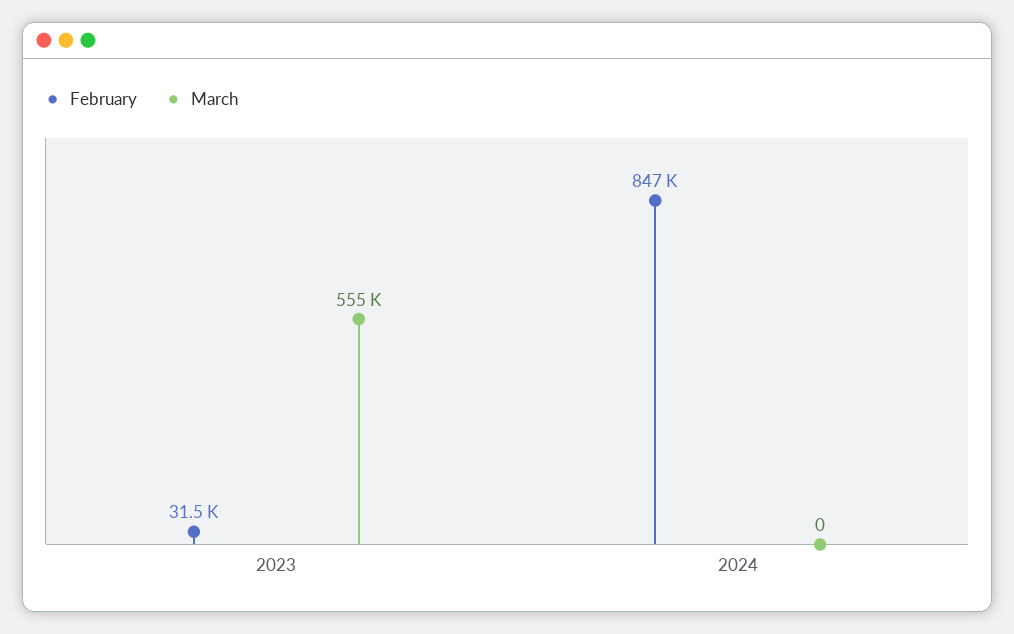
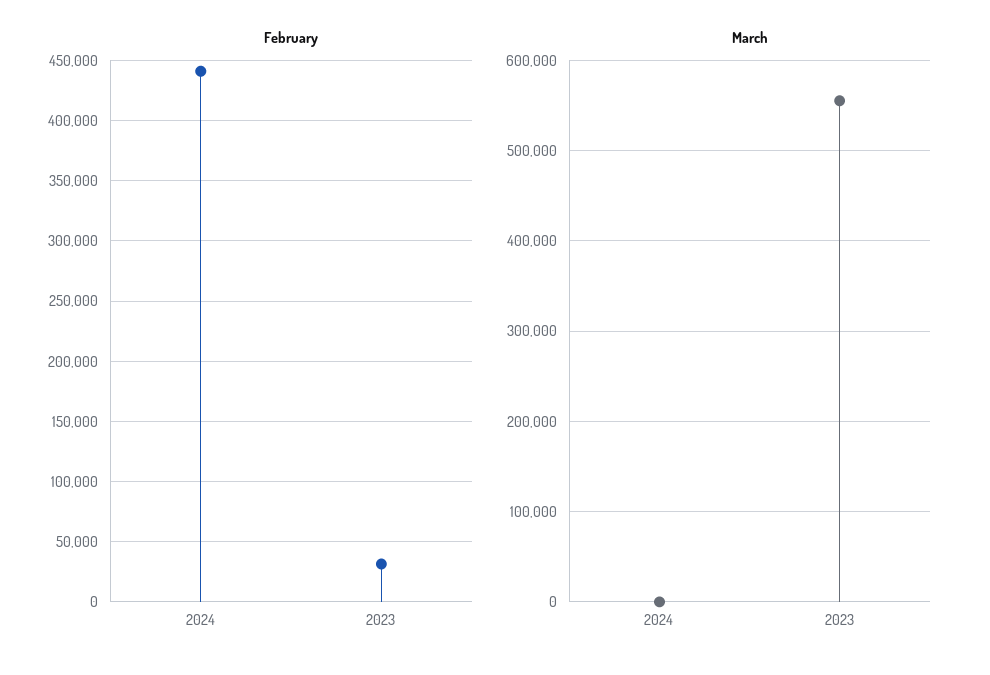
February, 2024: 847000 -> 440000

